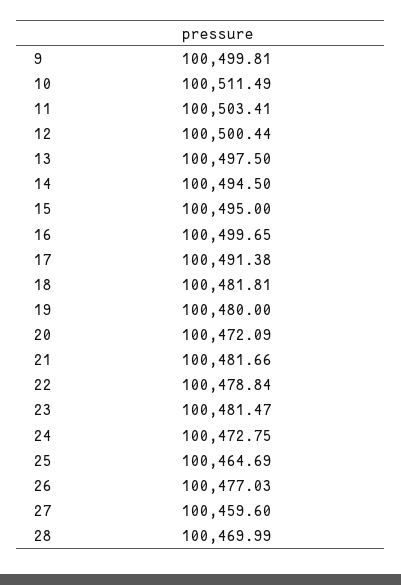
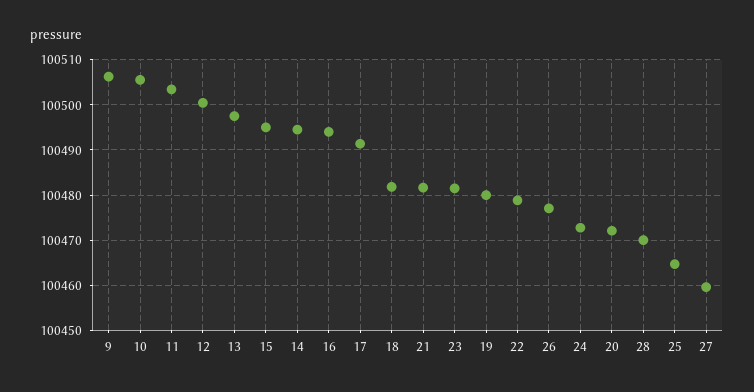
9: 100499.81 -> 100506
10: 100511.49 -> 100506
16: 100499.65 -> 100494

